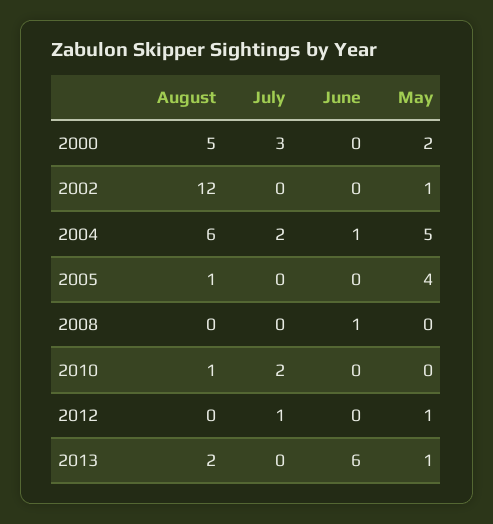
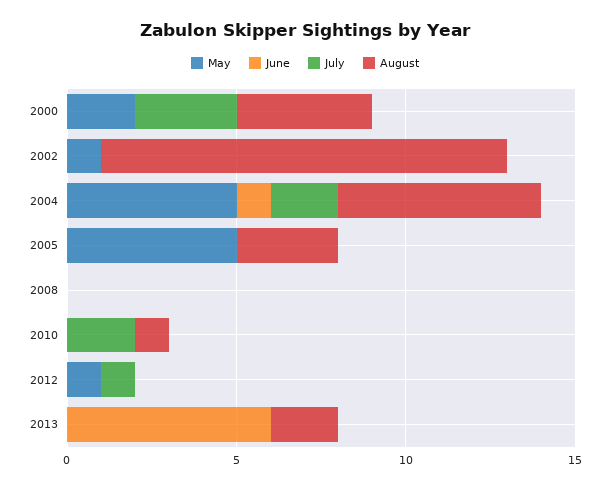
August, 2000: 5 -> 4
August, 2005: 1 -> 3
May, 2005: 4 -> 5
June, 2008: 1 -> 0
May, 2013: 1 -> 0

